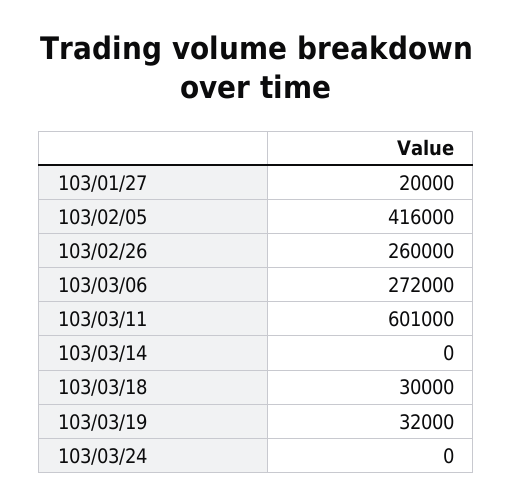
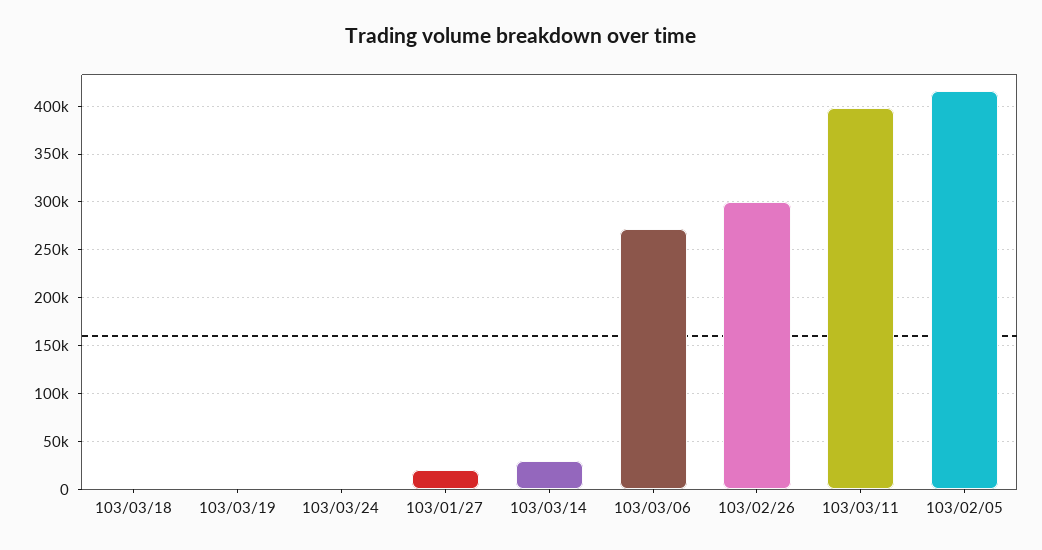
103/02/26: 260000 -> 300000
103/03/11: 601000 -> 400000
103/03/14: 0 -> 30000
103/03/18: 30000 -> 0
103/03/19: 32000 -> 0

